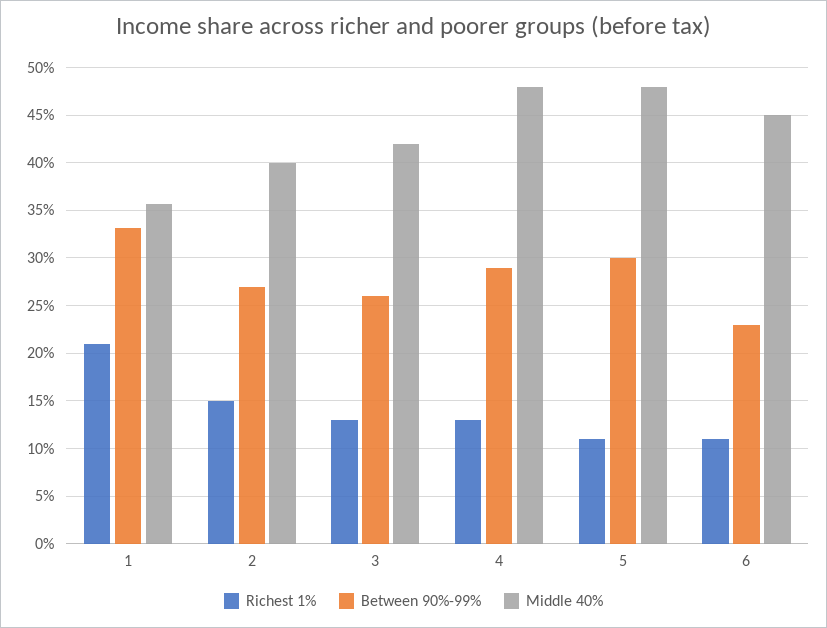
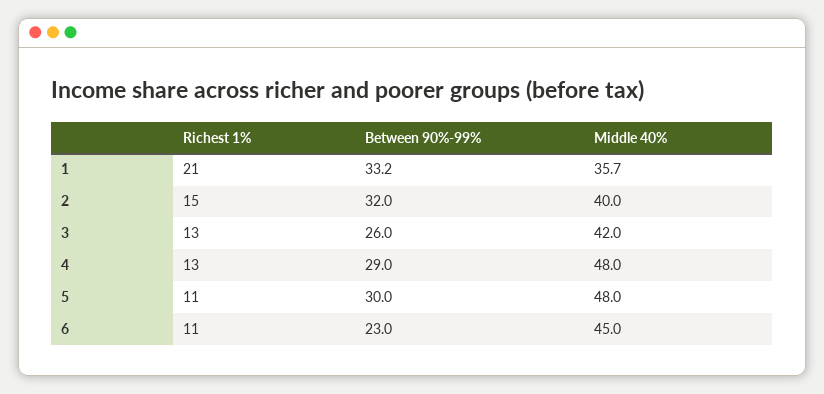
Between 90%-99%, 2: 27 -> 32

